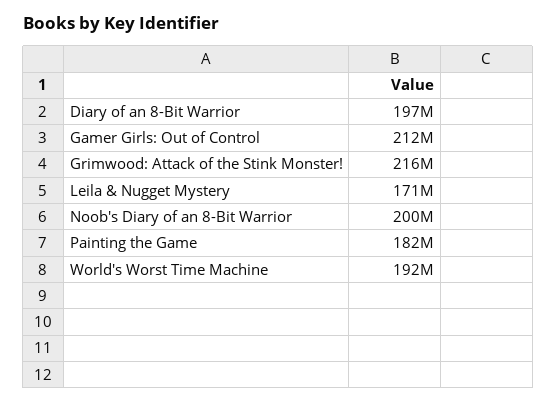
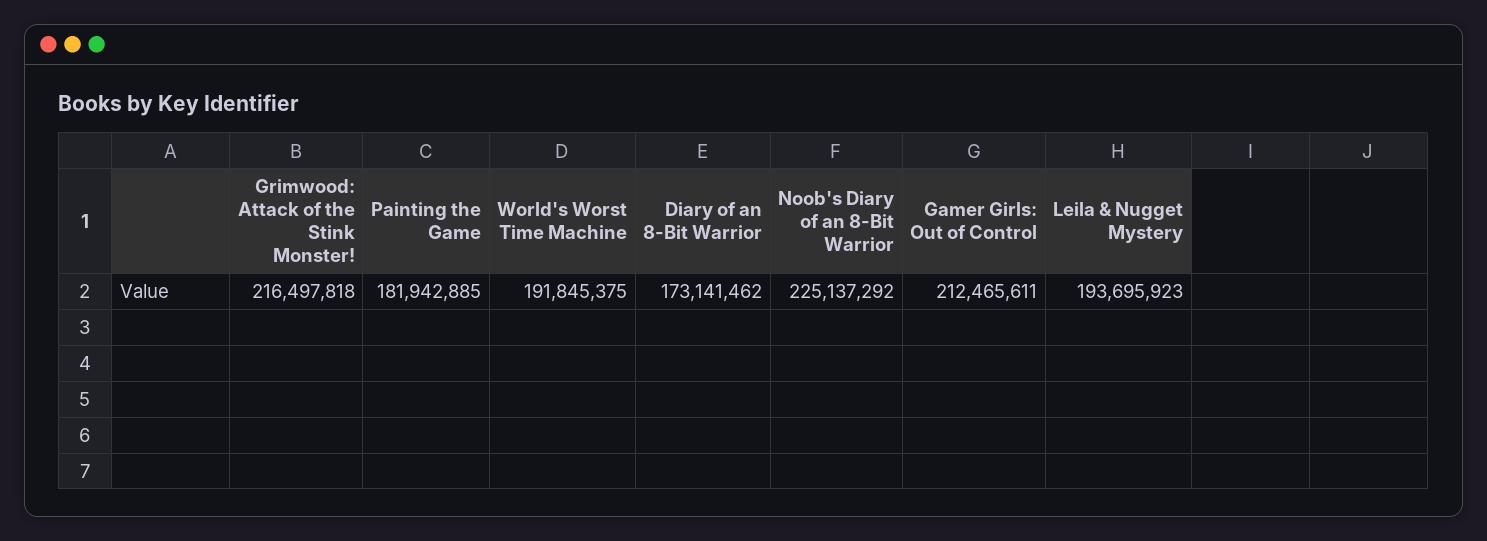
Diary of an 8-Bit Warrior: 197000000 -> 173141462
Leila & Nugget Mystery: 171000000 -> 193695923
Noob's Diary of an 8-Bit Warrior: 200000000 -> 225137292

